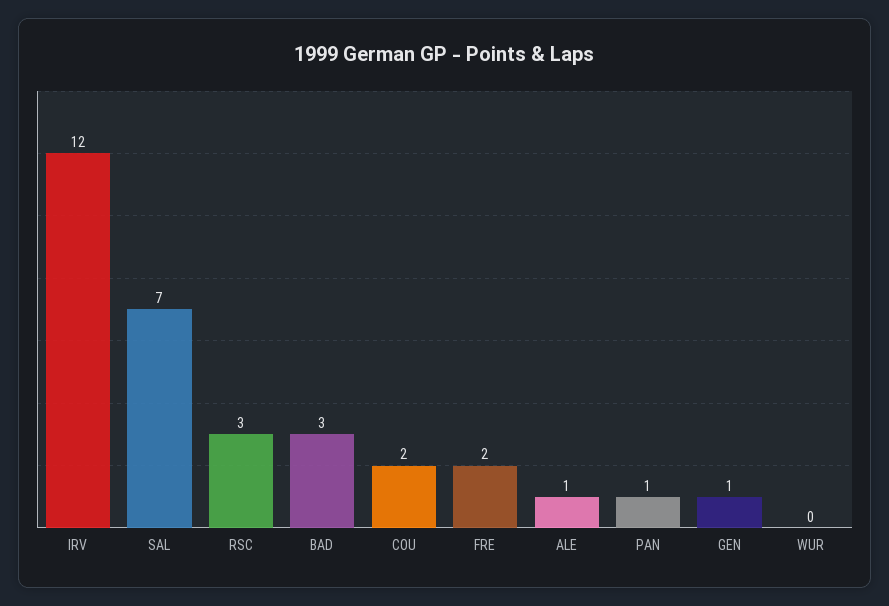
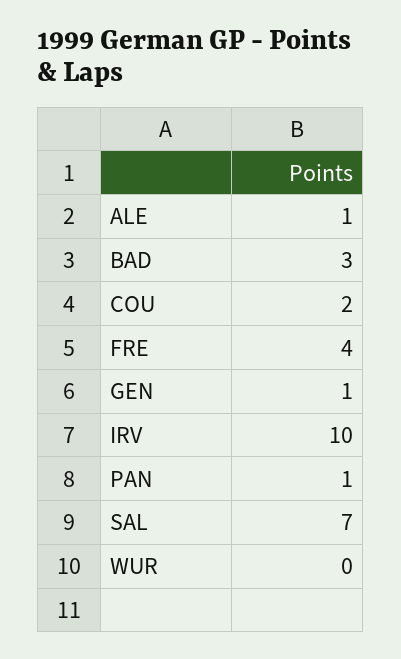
IRV: 12 -> 10
RSC: 3 -> none
FRE: 2 -> 4

